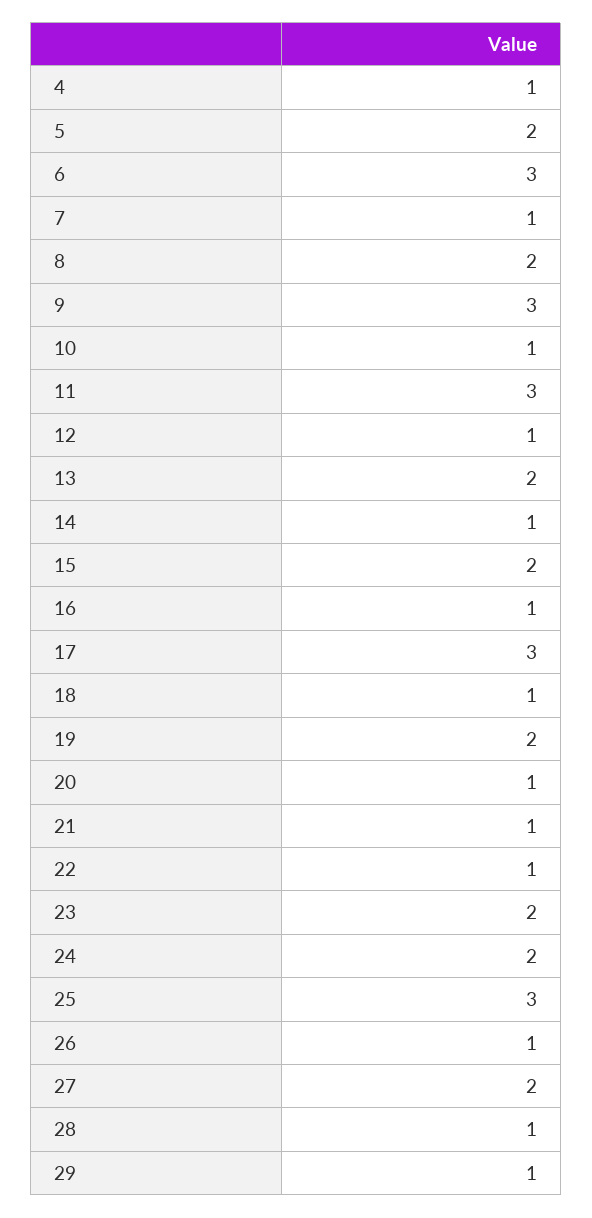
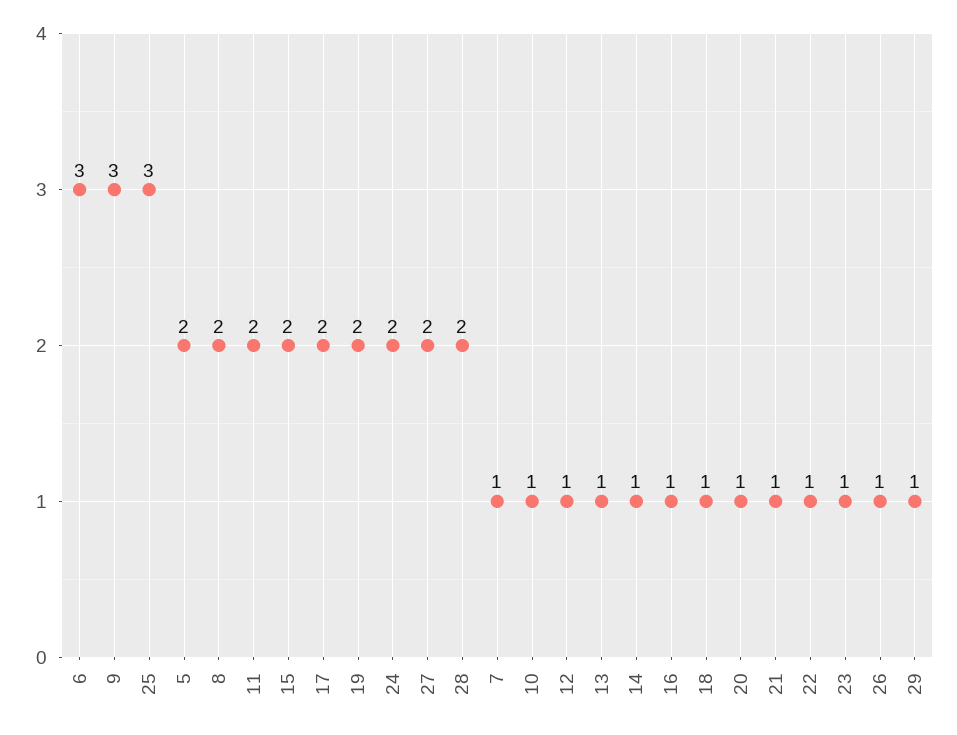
4: 1 -> none
11: 3 -> 2
13: 2 -> 1
17: 3 -> 2
23: 2 -> 1
28: 1 -> 2

